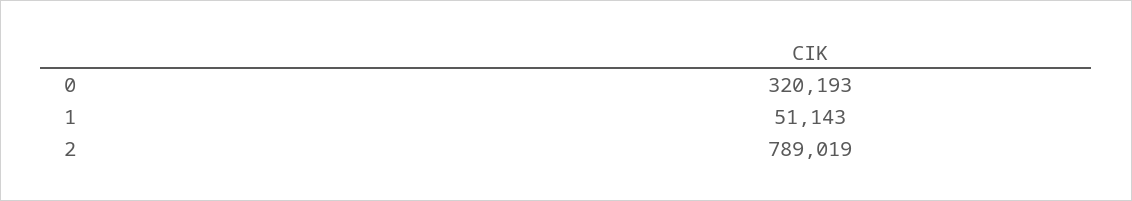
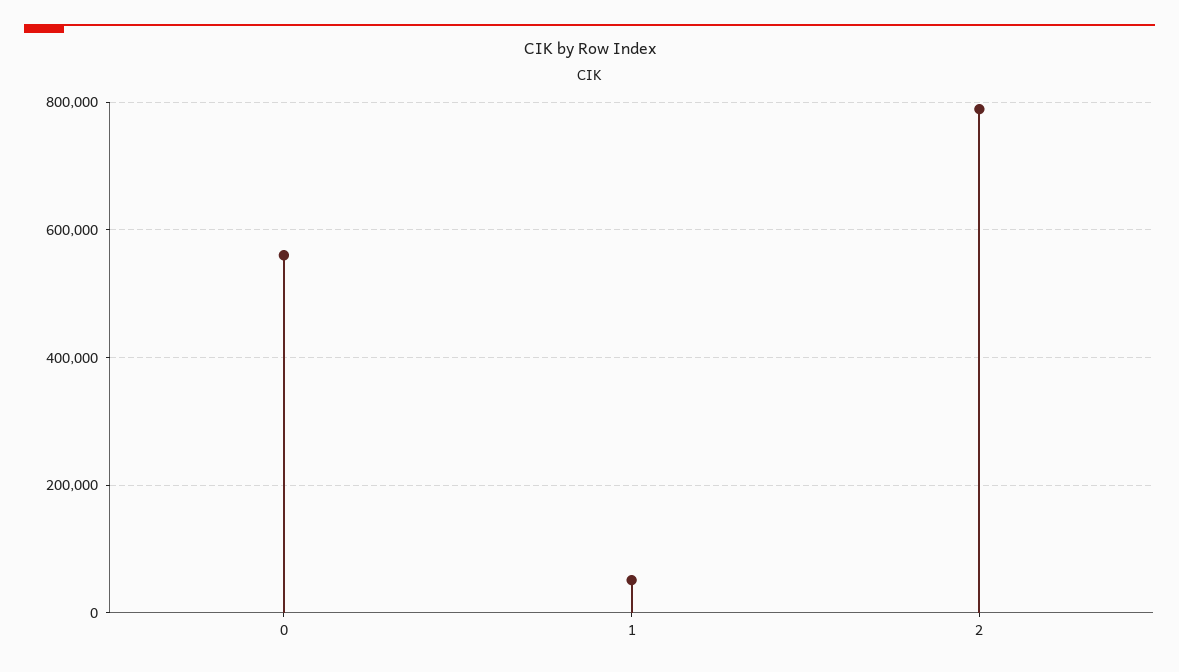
0: 320193 -> 560000

